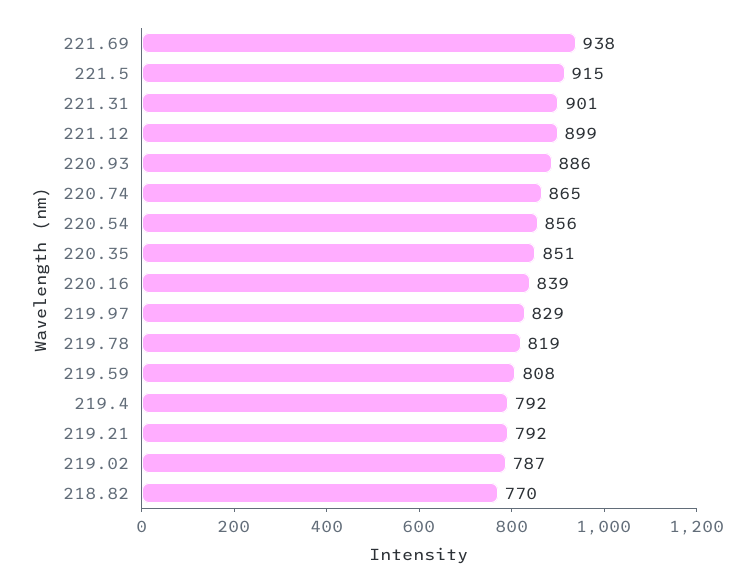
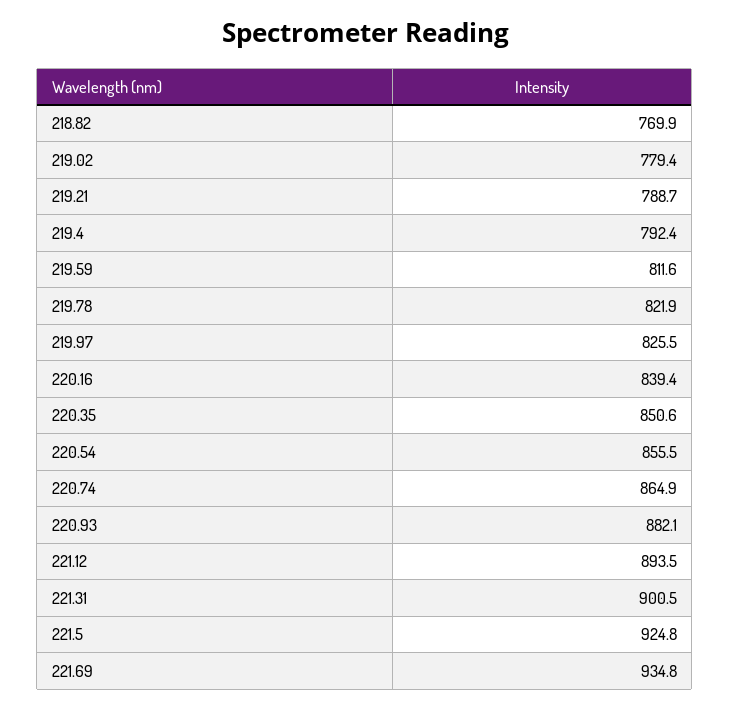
221.69: 938 -> 934.8
221.5: 915 -> 924.8
221.12: 899 -> 893.5
220.93: 886 -> 882.1
219.97: 829 -> 825.5
219.78: 819 -> 821.9
219.59: 808 -> 811.6
219.21: 792 -> 788.7
219.02: 787 -> 779.4

